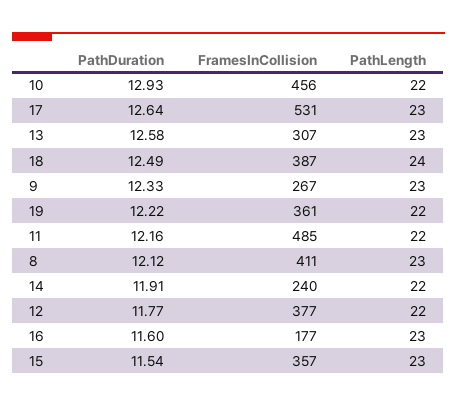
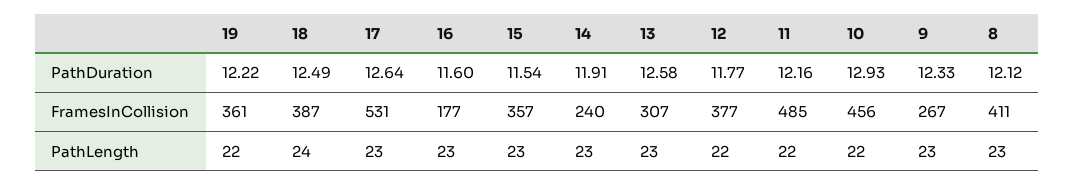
PathLength, 14: 22 -> 23

